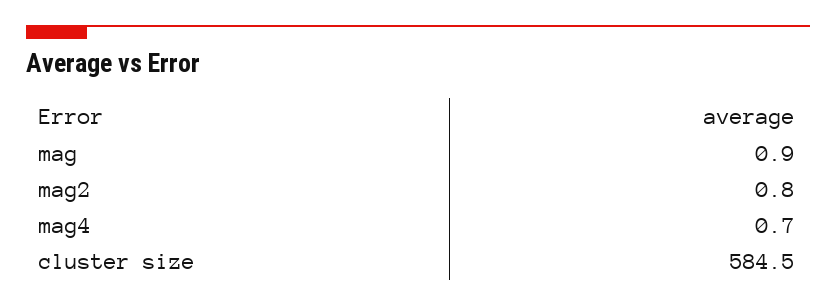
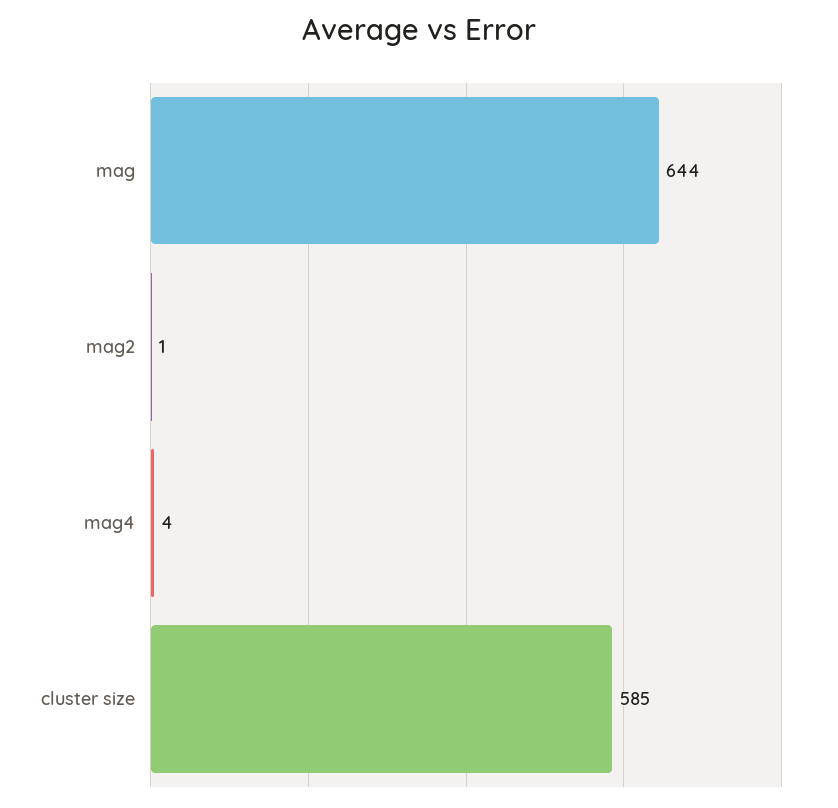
mag: 0.9 -> 644
mag4: 0.7 -> 4

